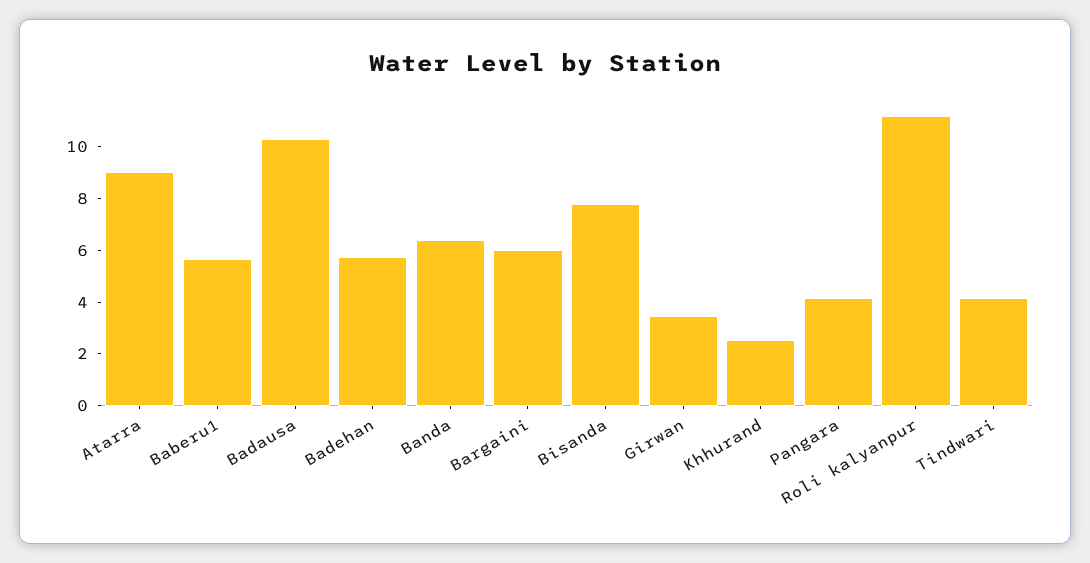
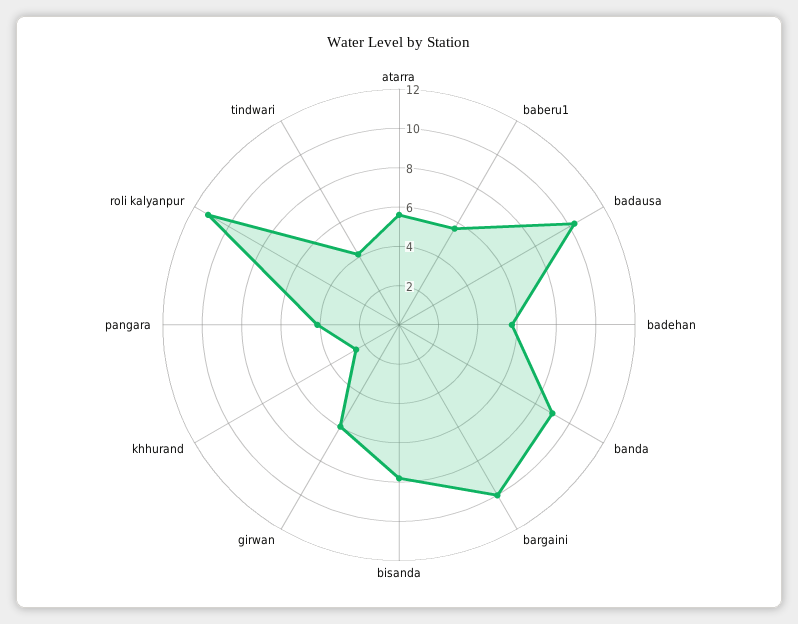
Atarra: 9 -> 5.5
Banda: 6.5 -> 9
Bargaini: 6 -> 10
Girwan: 3.5 -> 6

